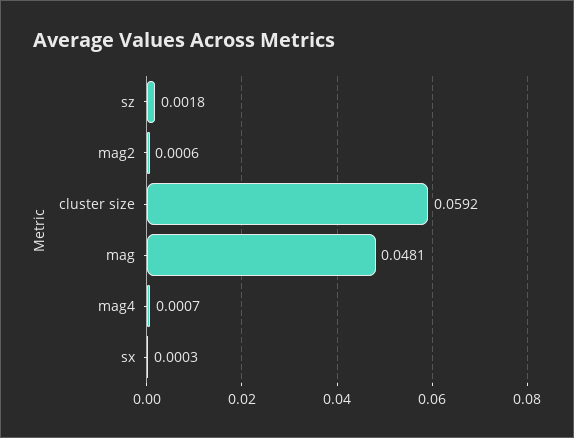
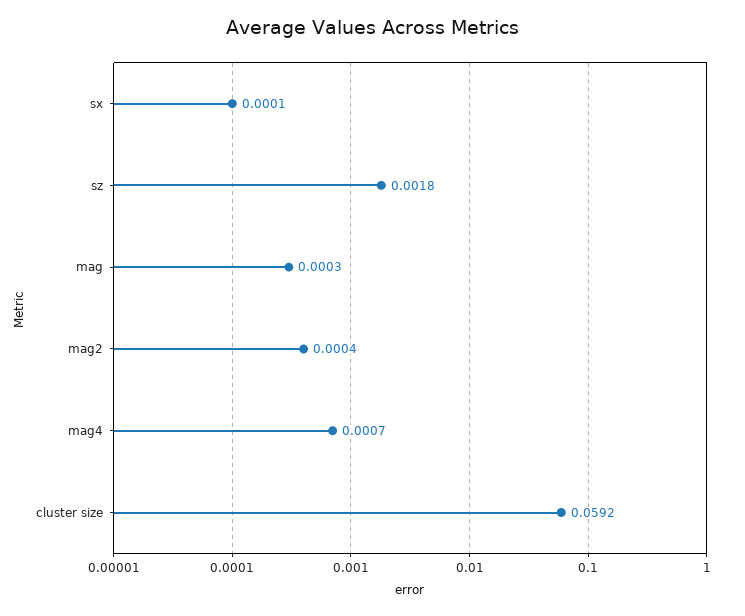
mag2: 0.0006 -> 0.0004
mag: 0.0481 -> 0.0003
sx: 0.0003 -> 0.0001

